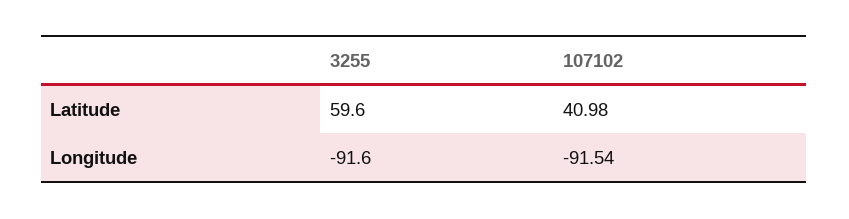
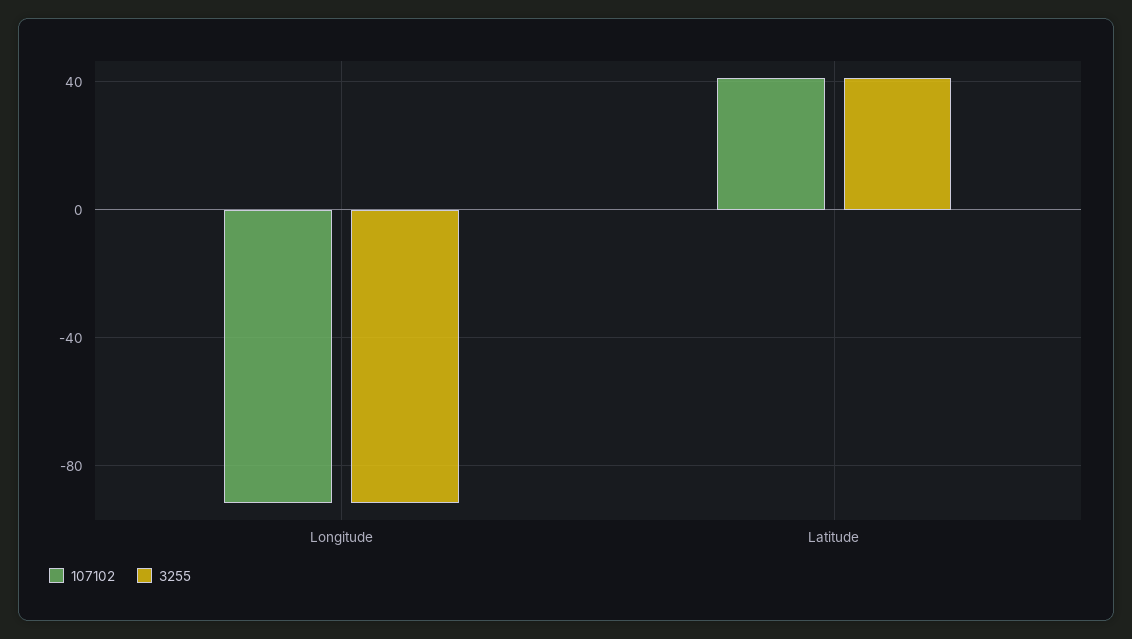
3255, Latitude: 59.6 -> 40

